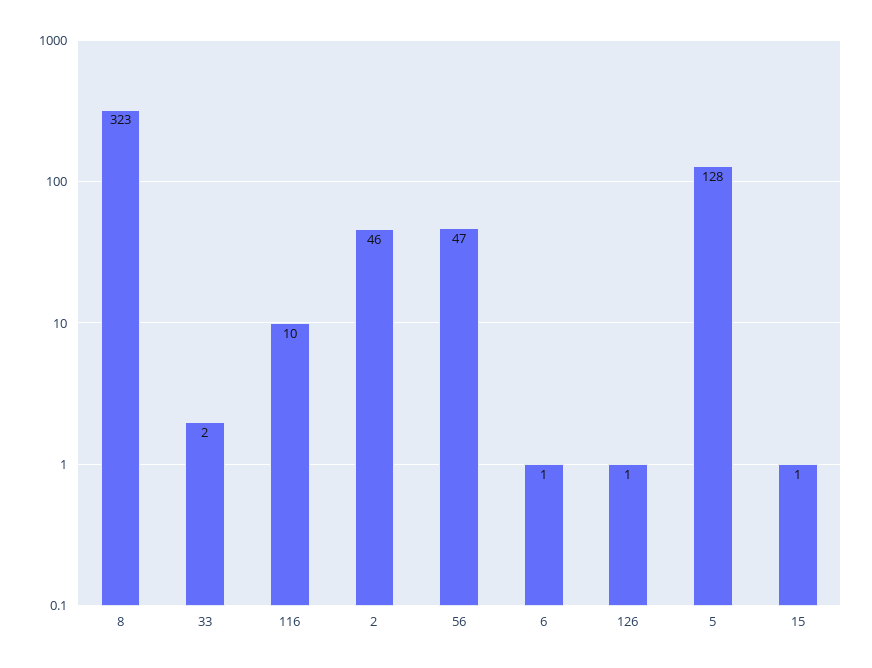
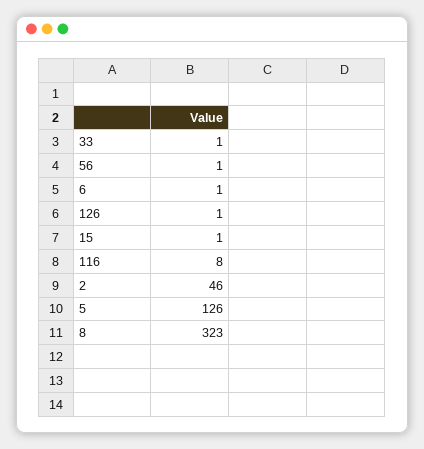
33: 2 -> 1
116: 10 -> 8
56: 47 -> 1
5: 128 -> 126

